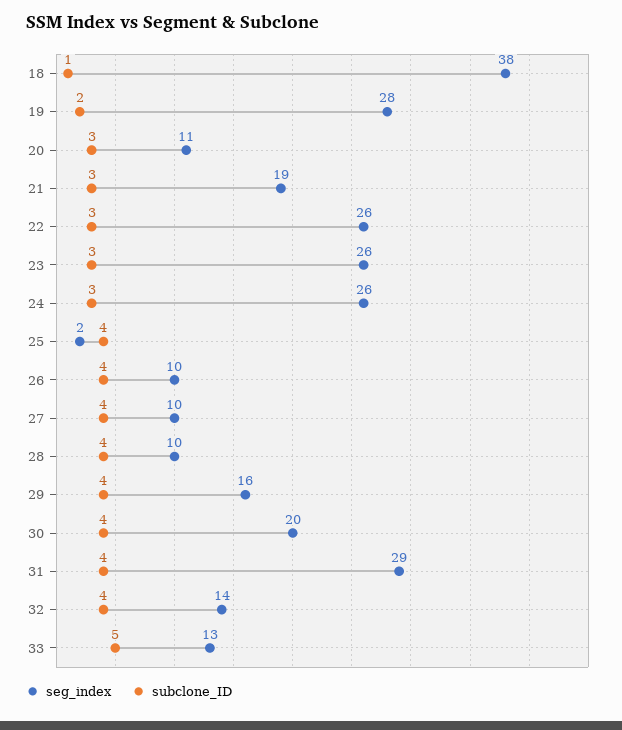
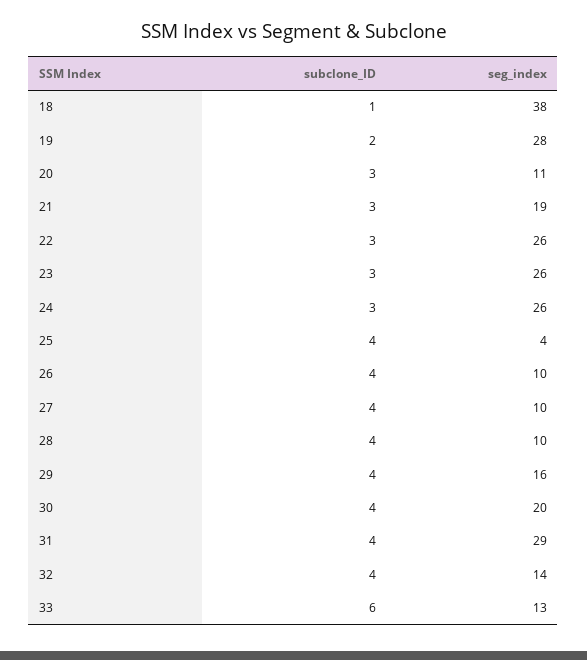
seg_index, 25: 2 -> 4
subclone_ID, 33: 5 -> 6

